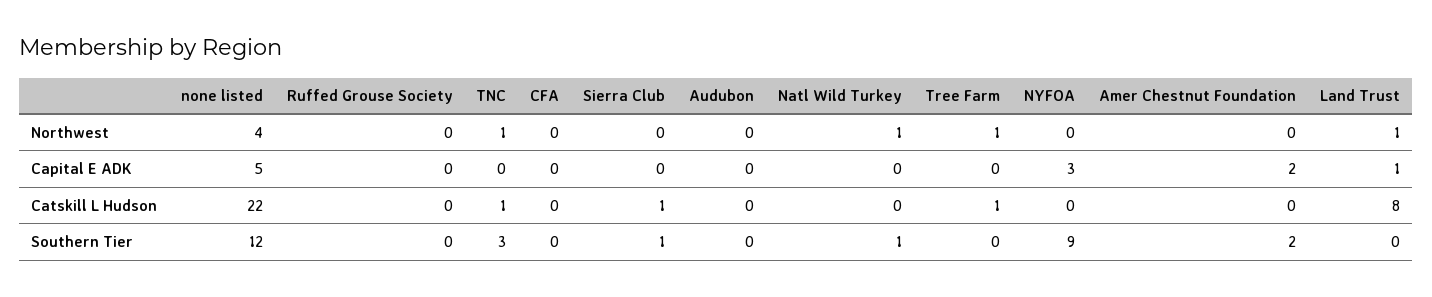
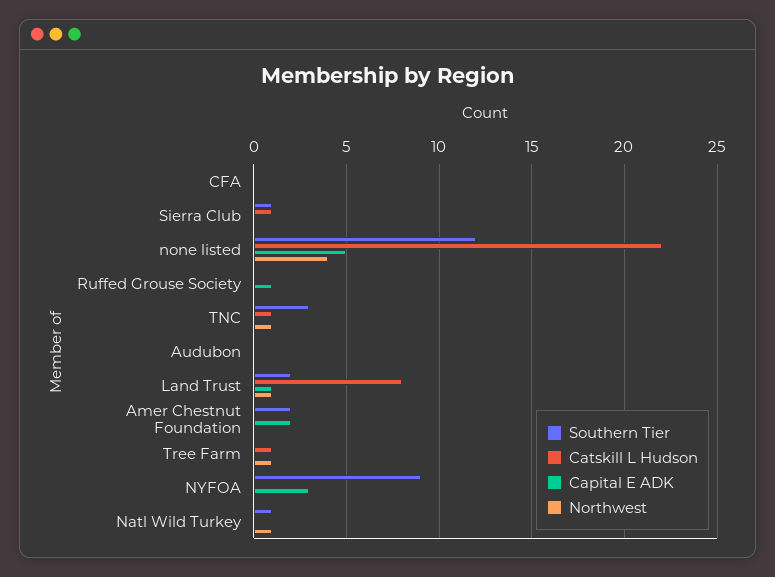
Capital E ADK, Ruffed Grouse Society: 0 -> 1
Southern Tier, Land Trust: 0 -> 2

